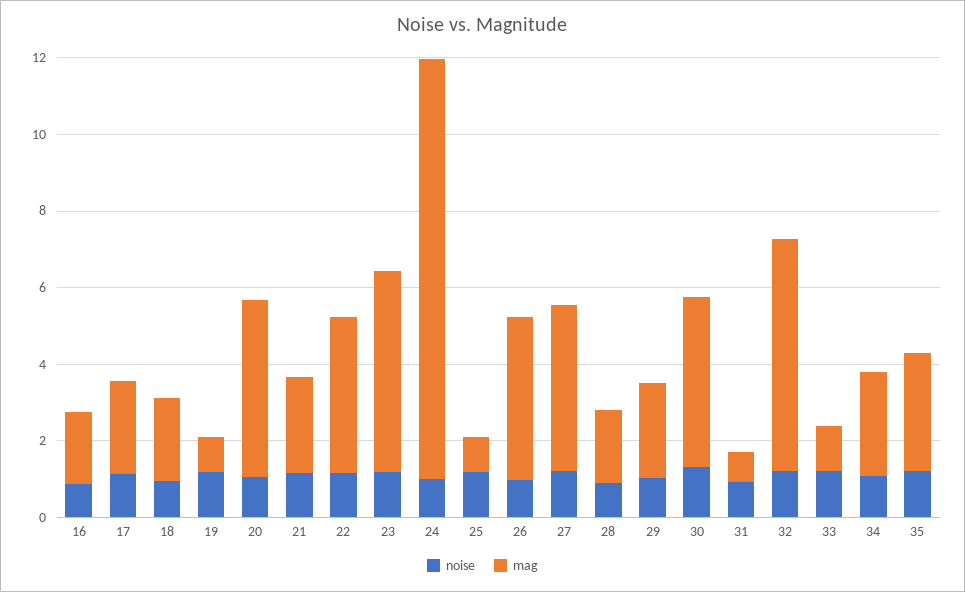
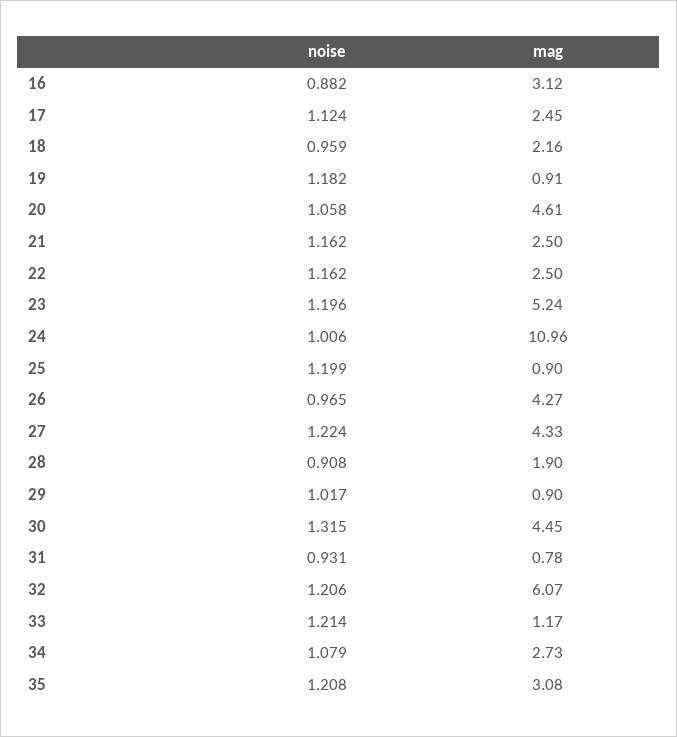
mag, 16: 2 -> 3.12
mag, 22: 4 -> 2.5
mag, 29: 2.5 -> 0.9

